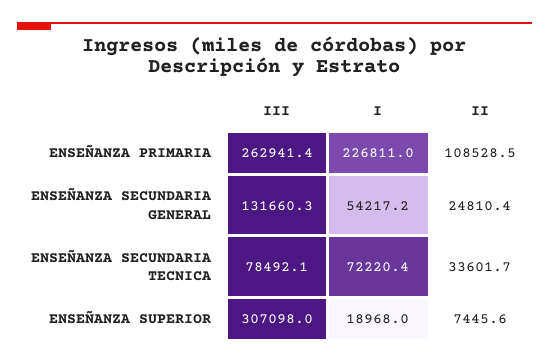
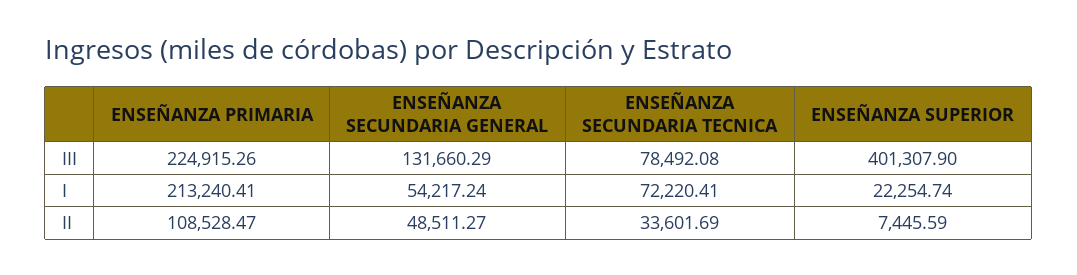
III, ENSEÑANZA PRIMARIA: 262941.4 -> 224915.26
I, ENSEÑANZA PRIMARIA: 226811 -> 213240.41
II, ENSEÑANZA SECUNDARIA GENERAL: 24810.4 -> 48511.27
III, ENSEÑANZA SUPERIOR: 307098 -> 401307.9
I, ENSEÑANZA SUPERIOR: 18968 -> 22254.74

